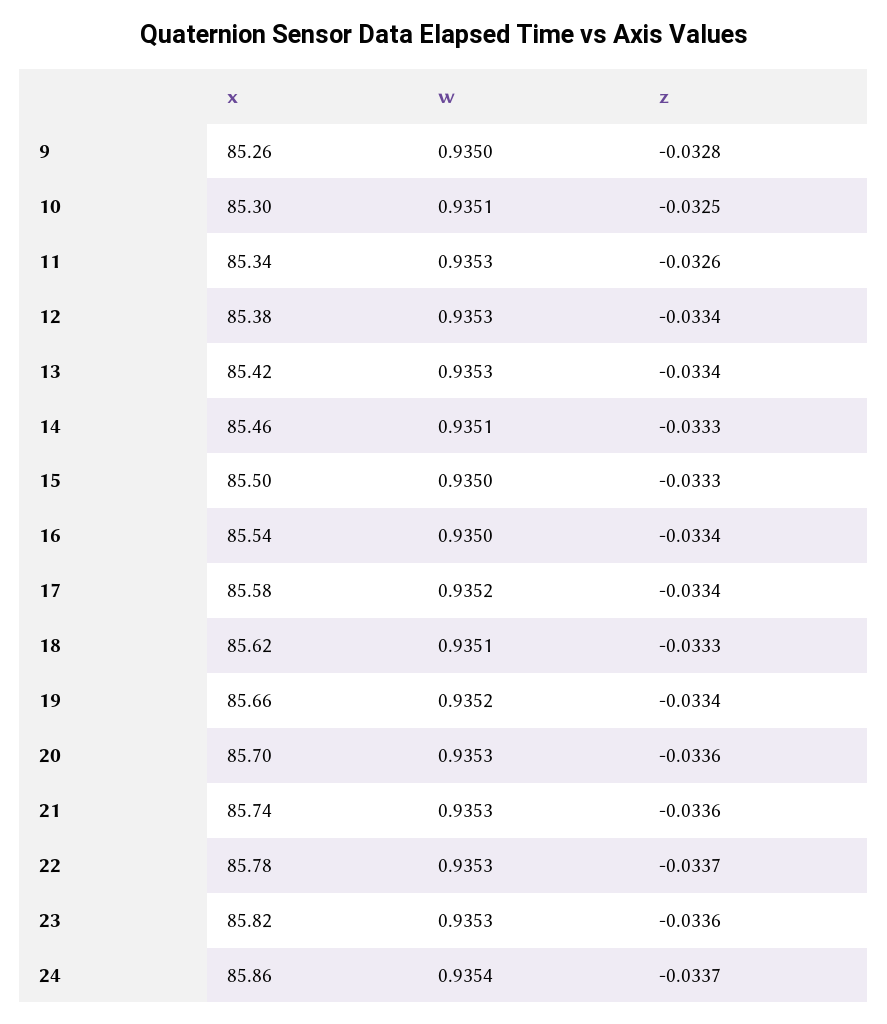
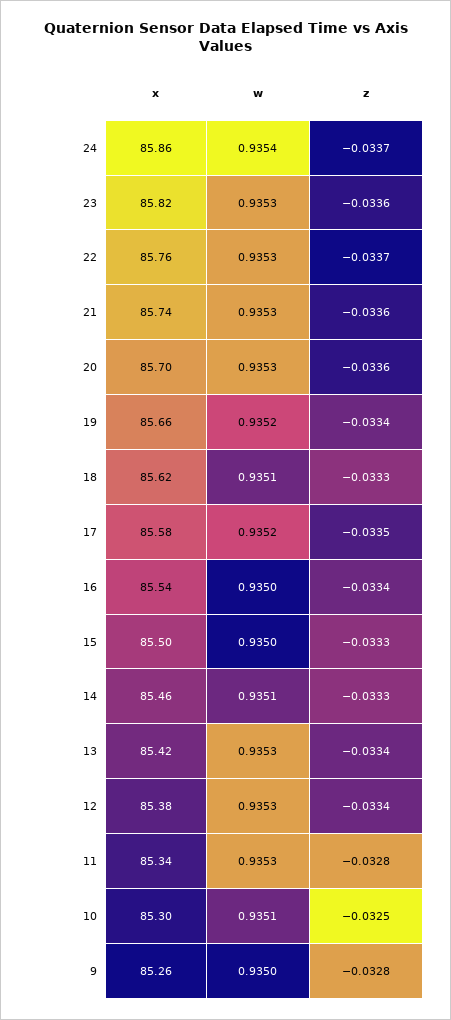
z, 11: -0.0326 -> -0.0328
z, 17: -0.0334 -> -0.0335
x, 22: 85.78 -> 85.76

